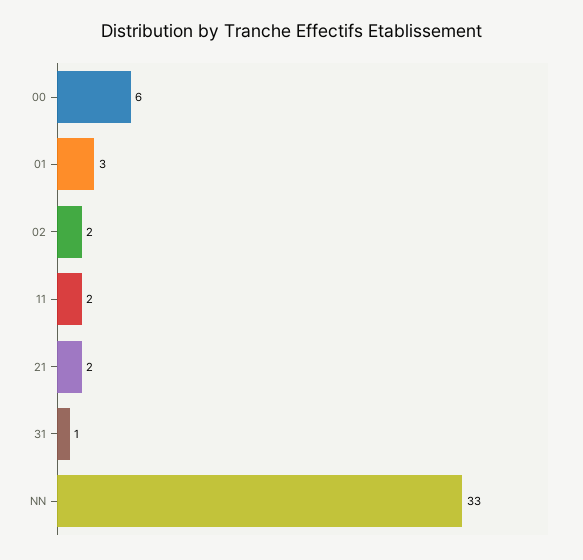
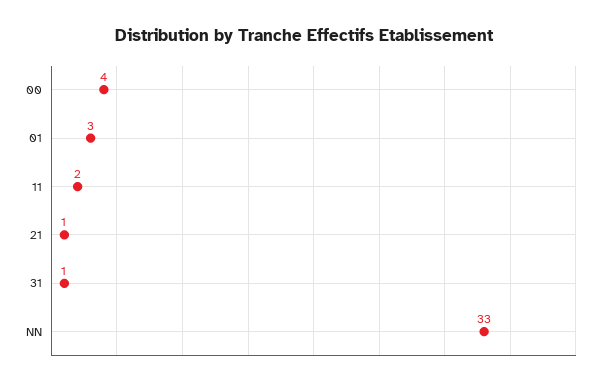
00: 6 -> 4
02: 2 -> none
21: 2 -> 1

